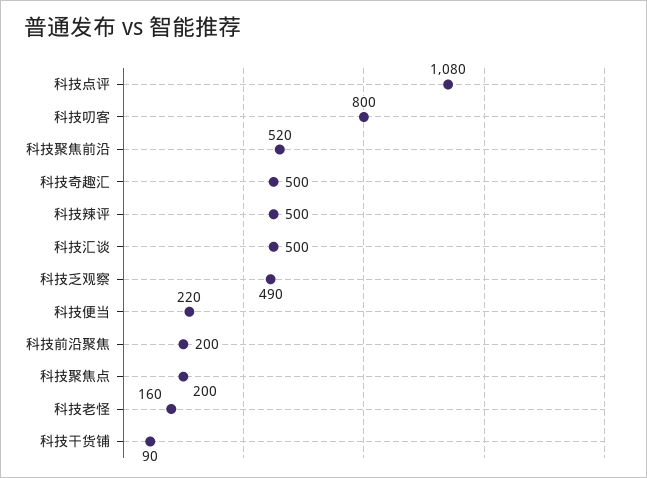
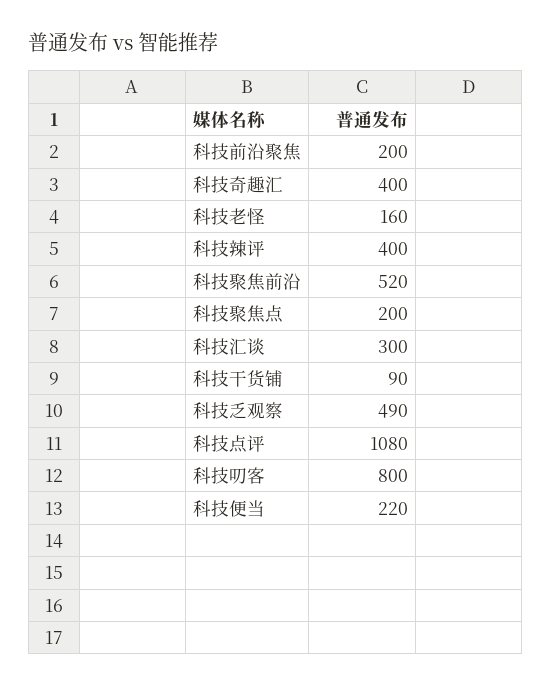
科技奇趣汇: 500 -> 400
科技辣评: 500 -> 400
科技汇谈: 500 -> 300

